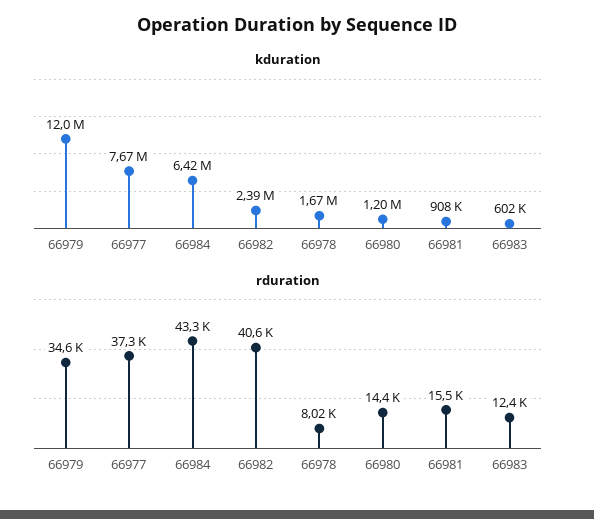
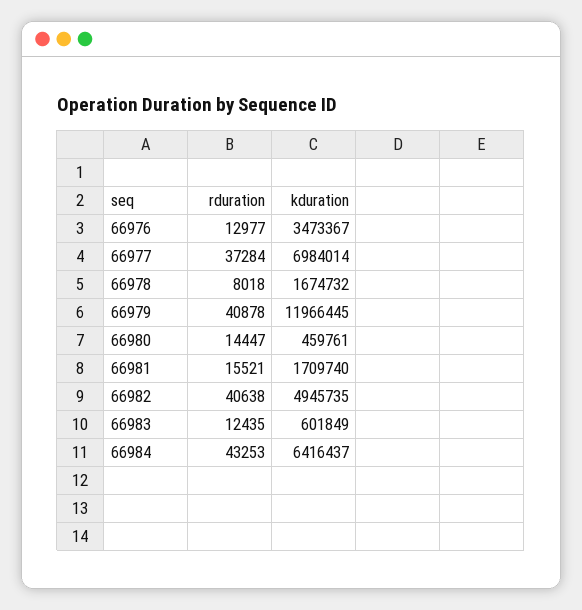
kduration, 66977: 7670000 -> 6984014
kduration, 66982: 2390000 -> 4945735
kduration, 66980: 1200000 -> 459761
kduration, 66981: 908000 -> 1709740
rduration, 66979: 34600 -> 40878
rduration, 66976: none -> 12977
kduration, 66976: none -> 3473367

